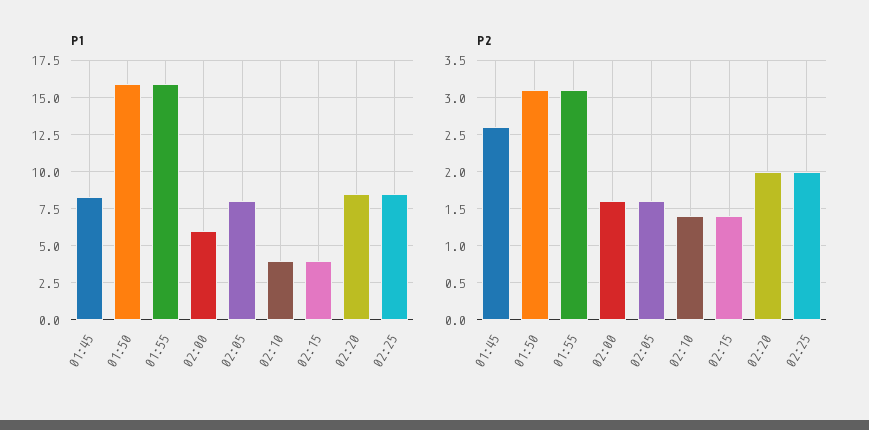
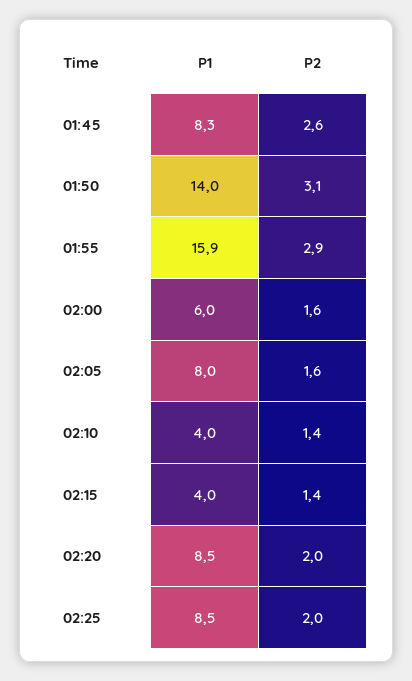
P1, 01:50: 16 -> 14
P2, 01:55: 3.1 -> 2.9

